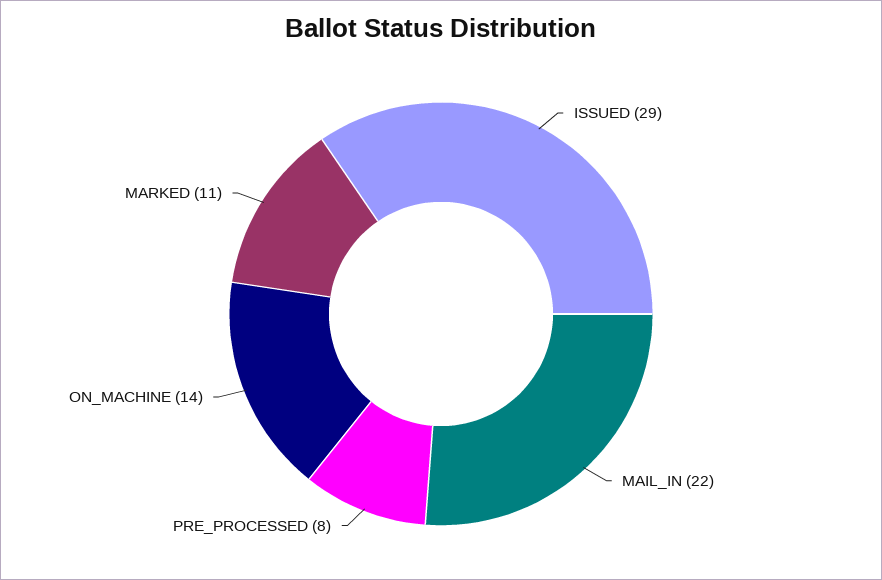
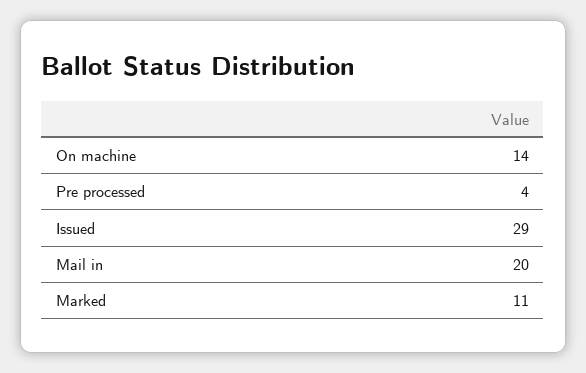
MAIL_IN: 22 -> 20
PRE_PROCESSED: 8 -> 4

